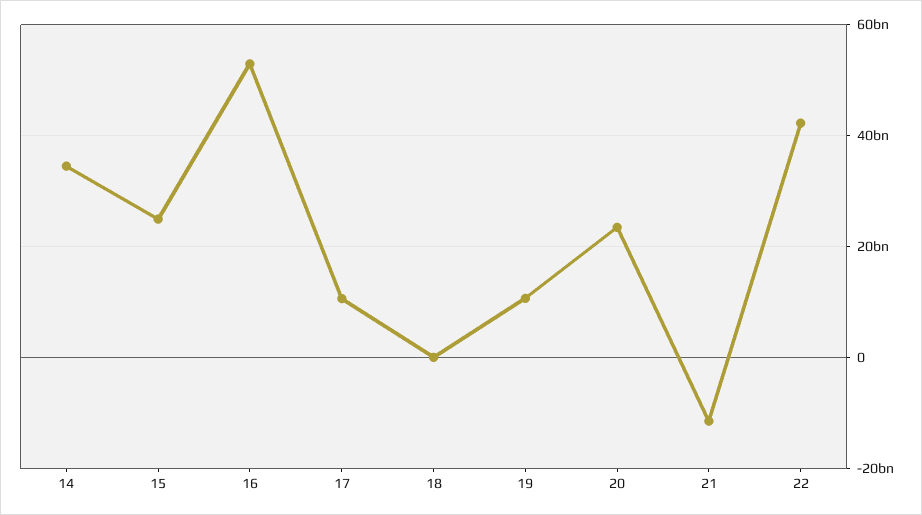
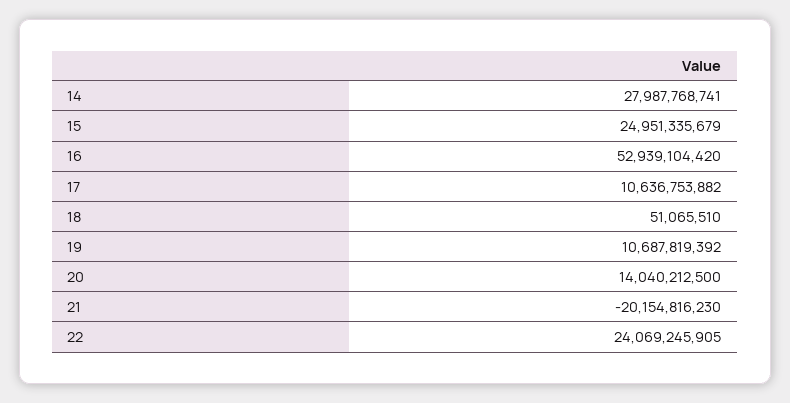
14: 34000000000 -> 27987768741
20: 24000000000 -> 14040212500
21: -12000000000 -> -20154816230
22: 42000000000 -> 24069245905

